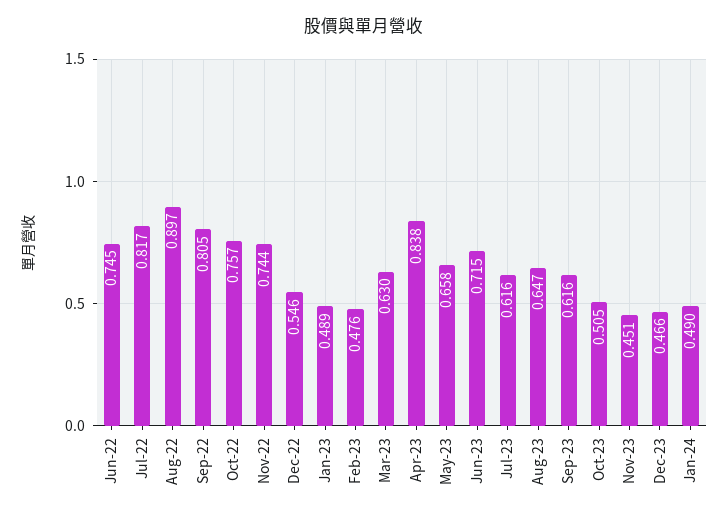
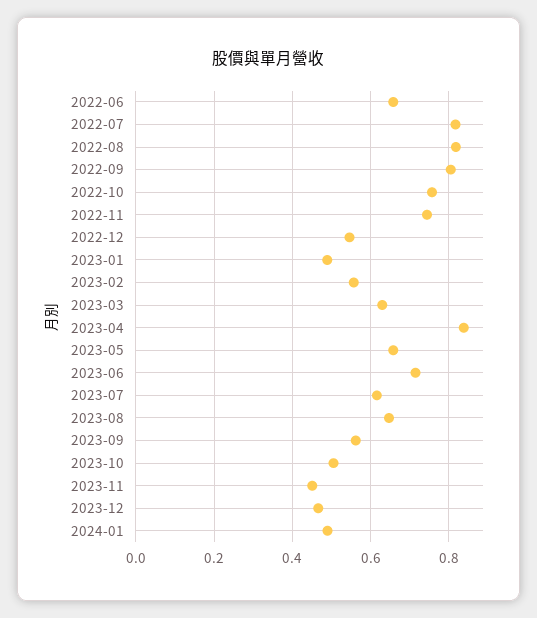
Jun-22: 0.745 -> 0.66
Aug-22: 0.897 -> 0.82
Feb-23: 0.476 -> 0.56
Sep-23: 0.616 -> 0.56

